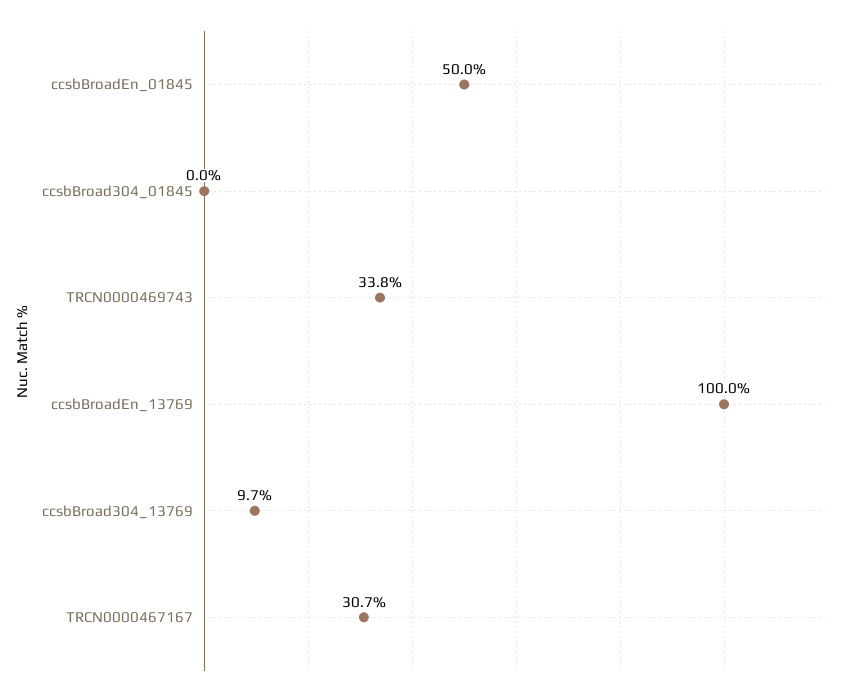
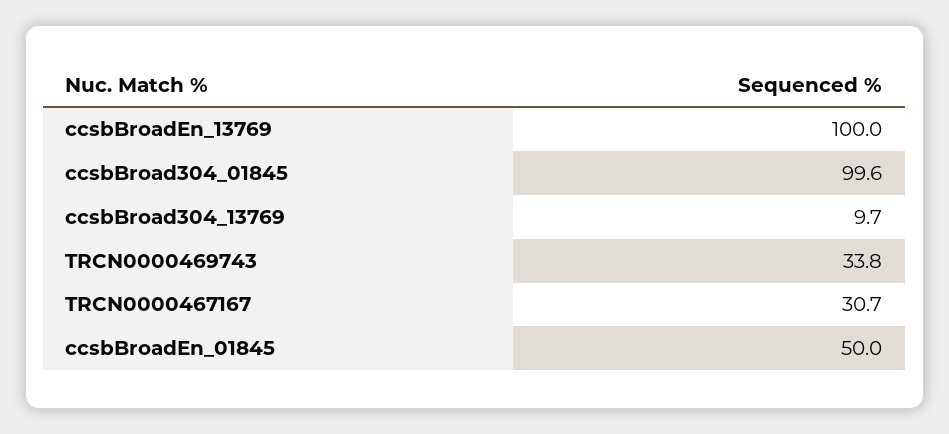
ccsbBroad304_01845: 0 -> 99.6

